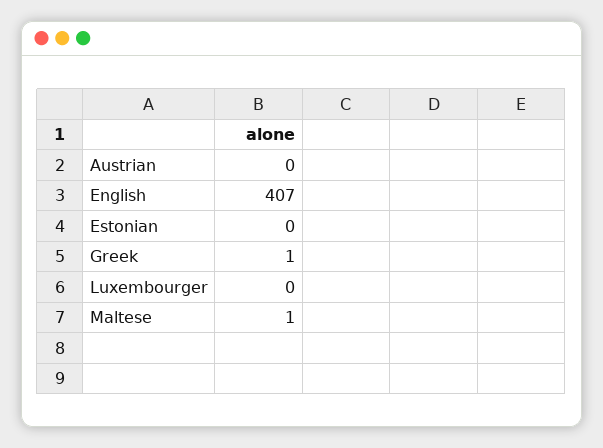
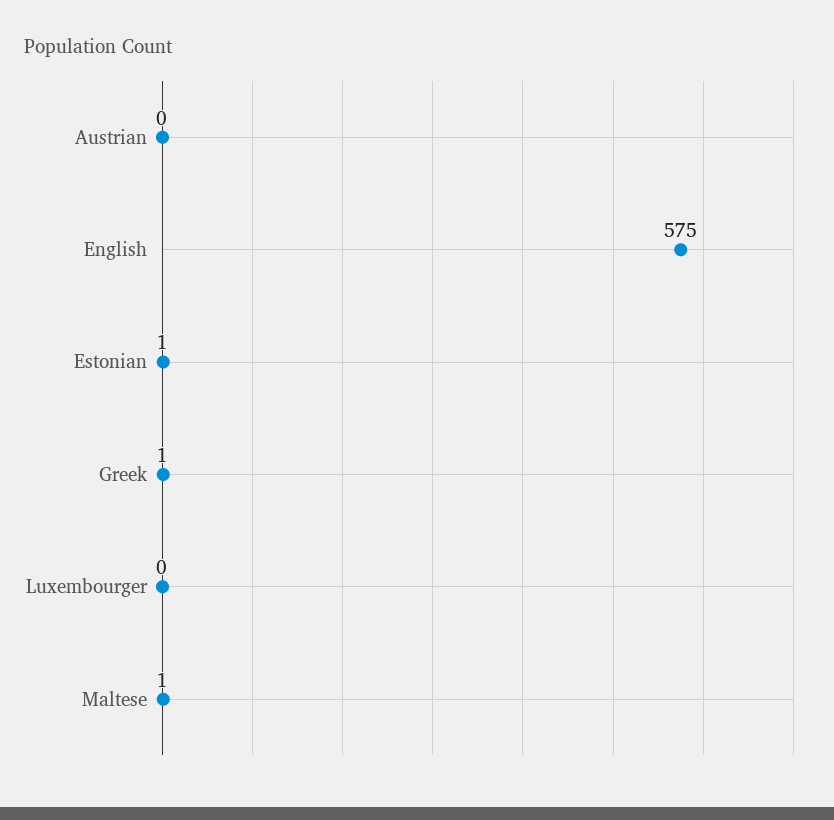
English: 407 -> 575
Estonian: 0 -> 1

